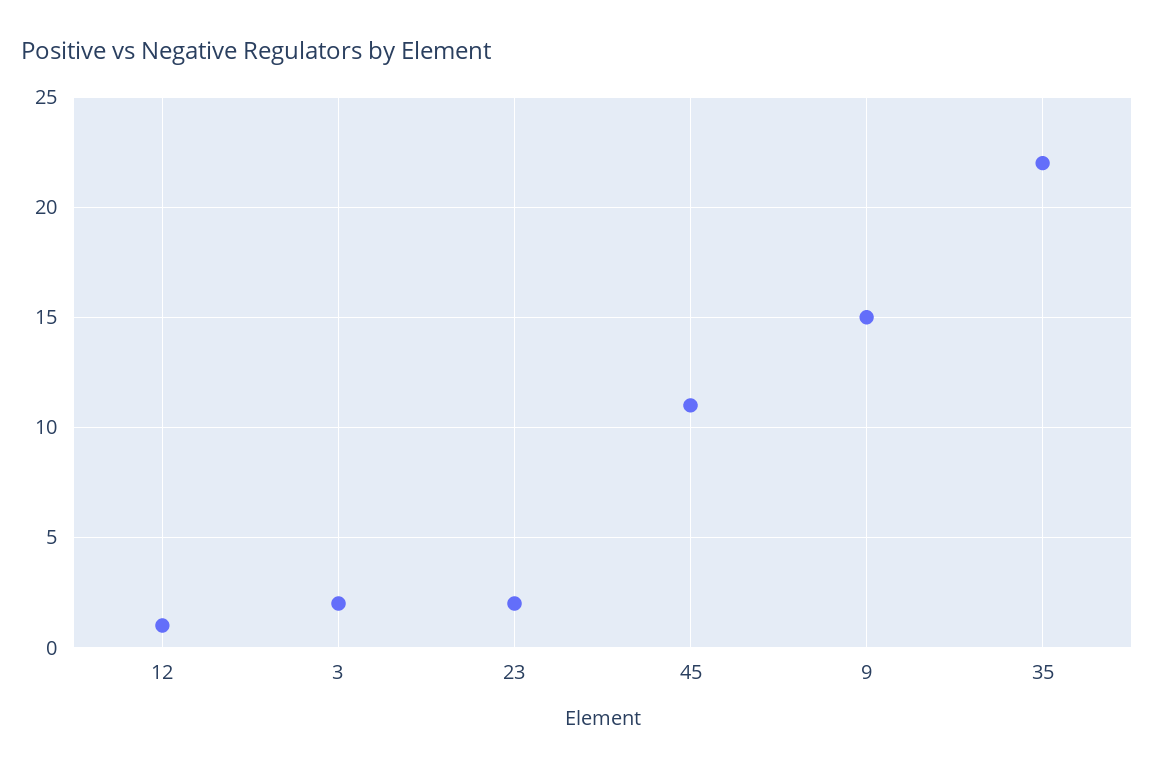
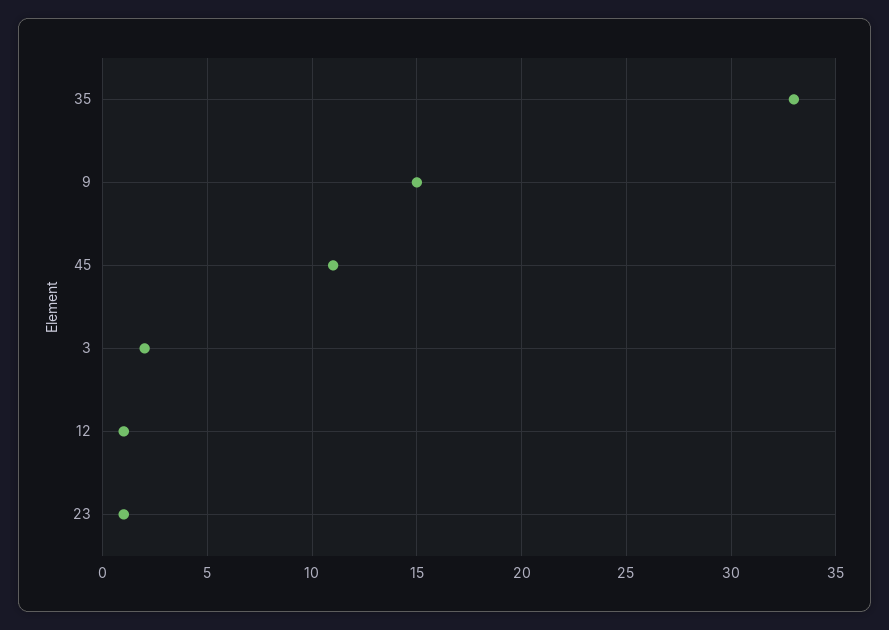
23: 2 -> 1
35: 22 -> 33

